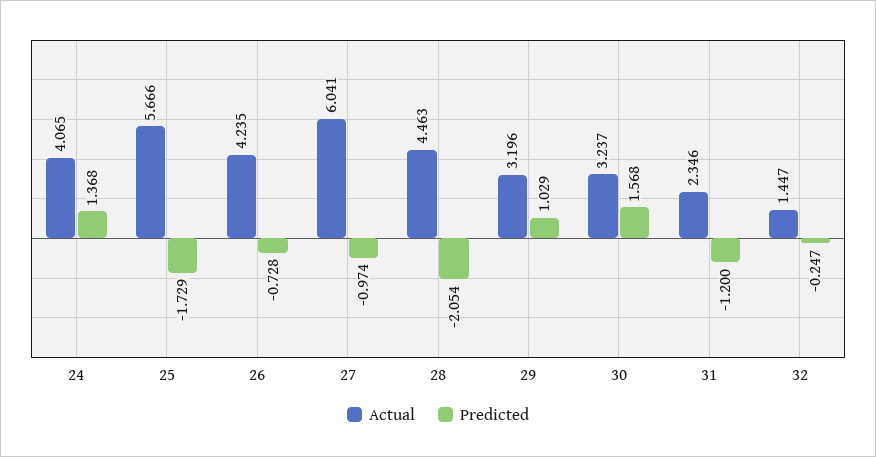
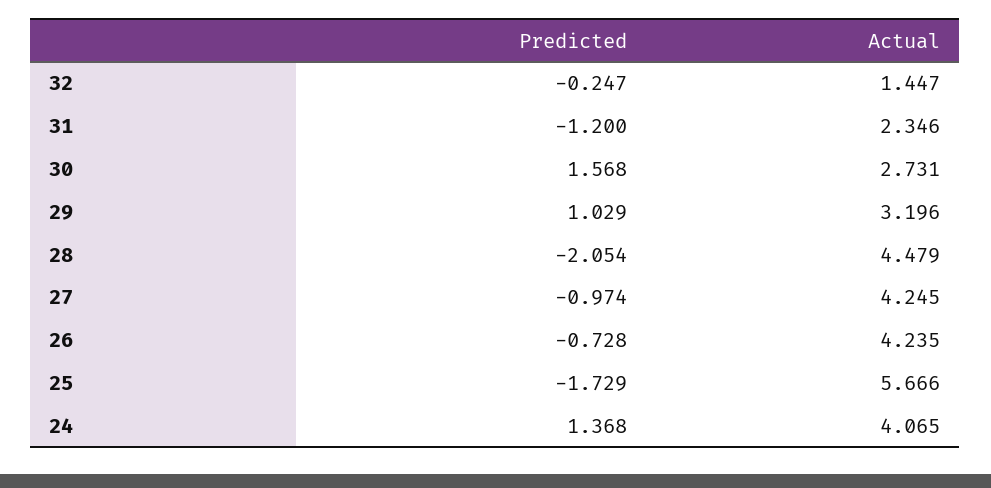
Actual, 27: 6.041 -> 4.245
Actual, 28: 4.463 -> 4.479
Actual, 30: 3.237 -> 2.731

